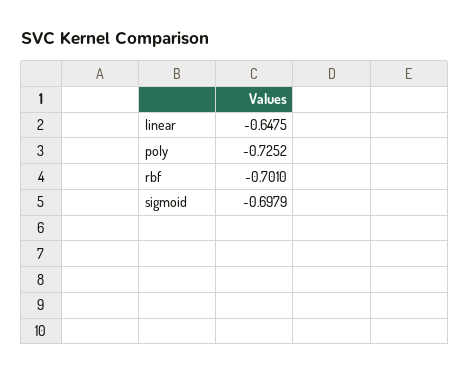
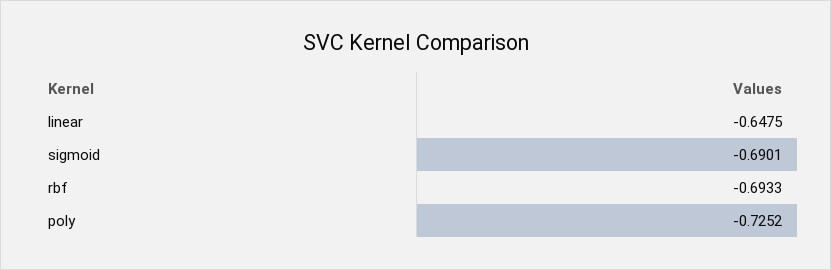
rbf: -0.701 -> -0.6933
sigmoid: -0.6979 -> -0.6901

